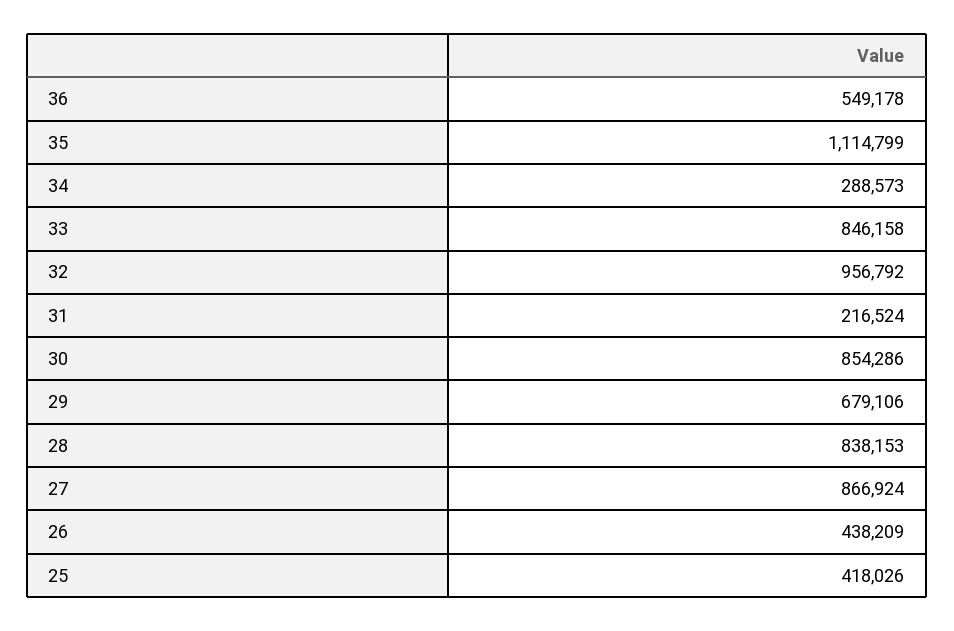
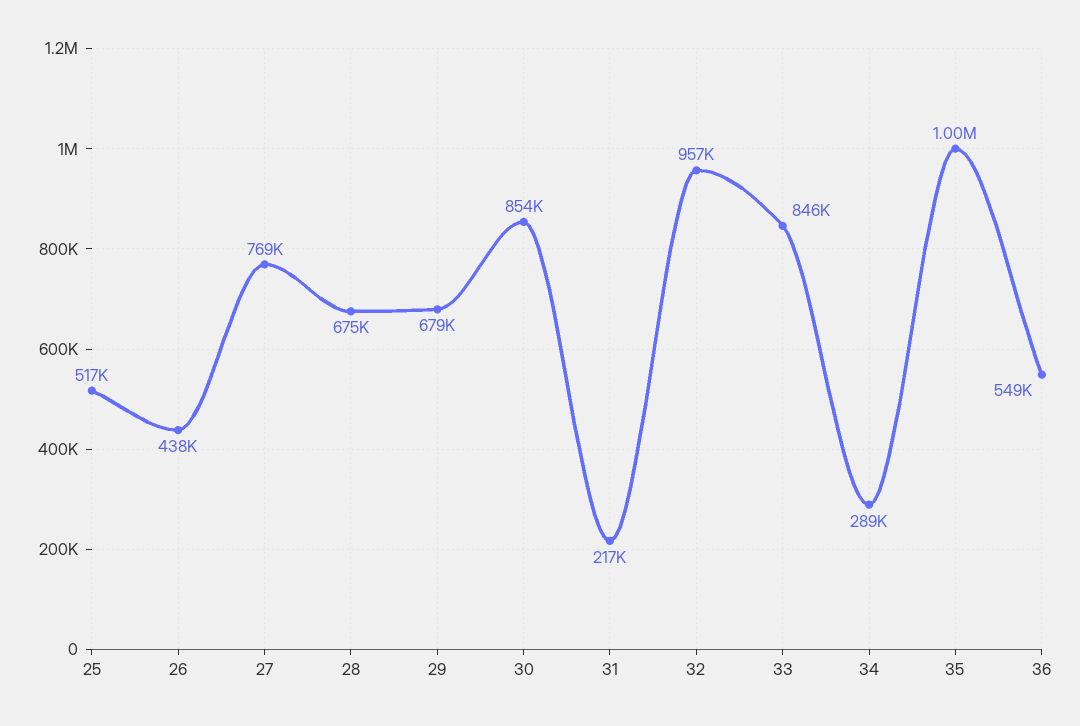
35: 1114799 -> 1000000
28: 838153 -> 675000
27: 866924 -> 769000
25: 418026 -> 517000

